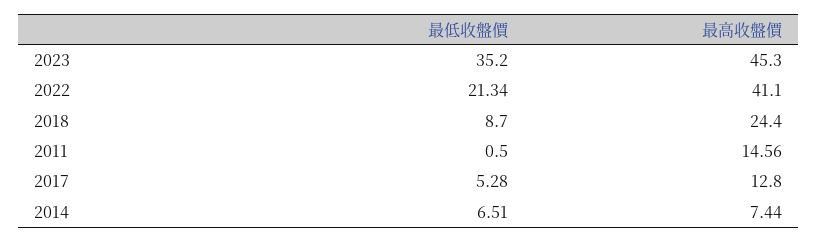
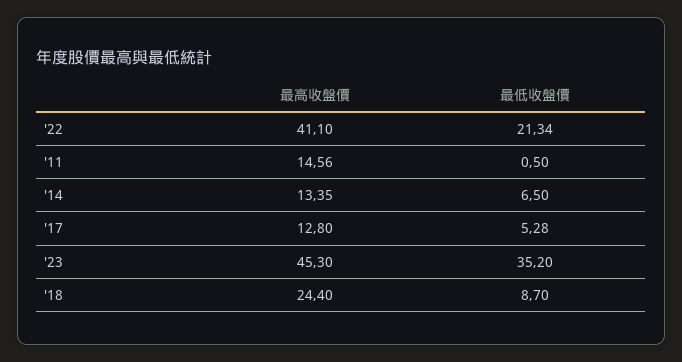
最低收盤價, 2014: 6.51 -> 6.5
最高收盤價, 2014: 7.44 -> 13.35

